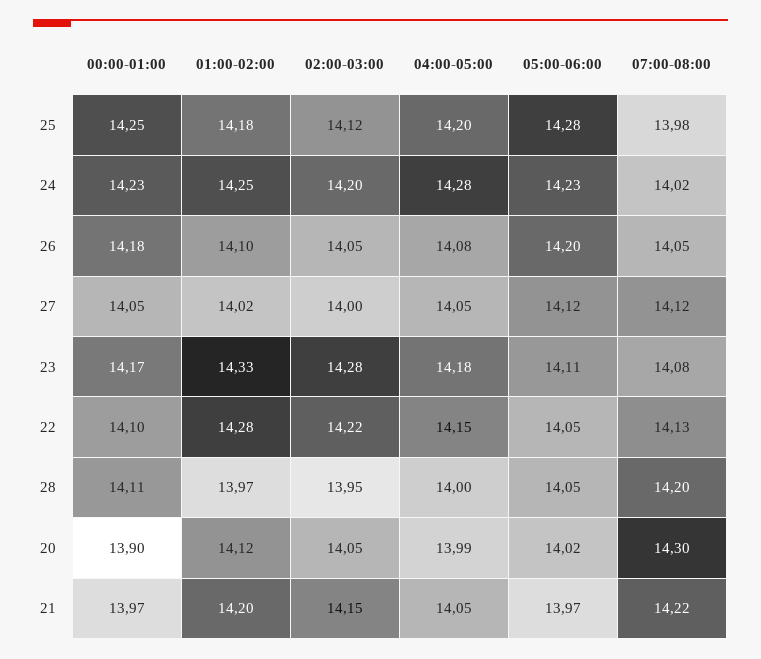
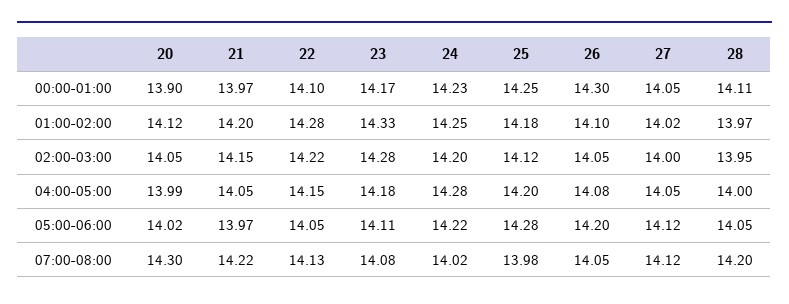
05:00-06:00, 24: 14.23 -> 14.22
00:00-01:00, 26: 14.18 -> 14.3

